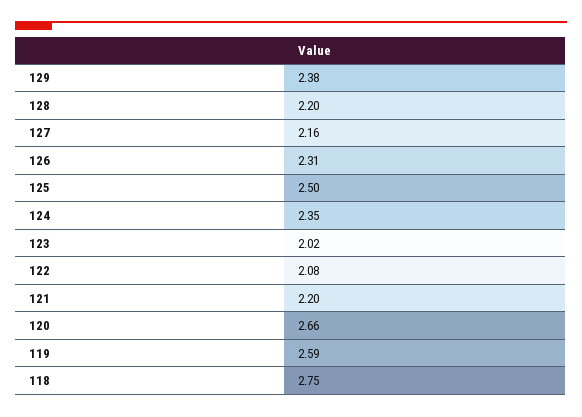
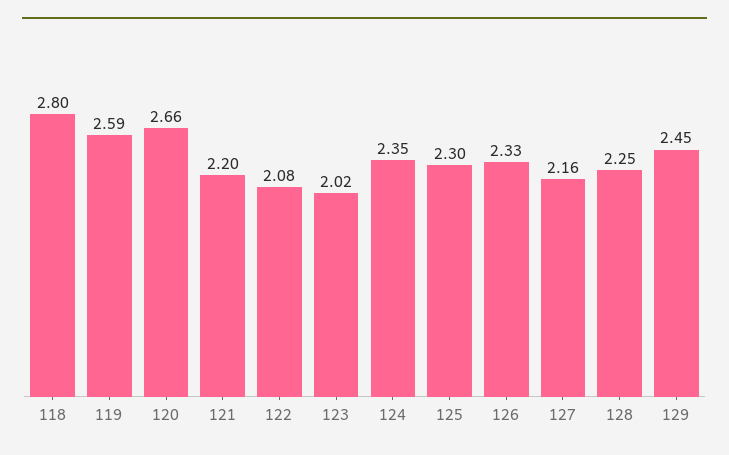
129: 2.38 -> 2.45
128: 2.2 -> 2.25
126: 2.31 -> 2.33
125: 2.5 -> 2.3
118: 2.75 -> 2.8

